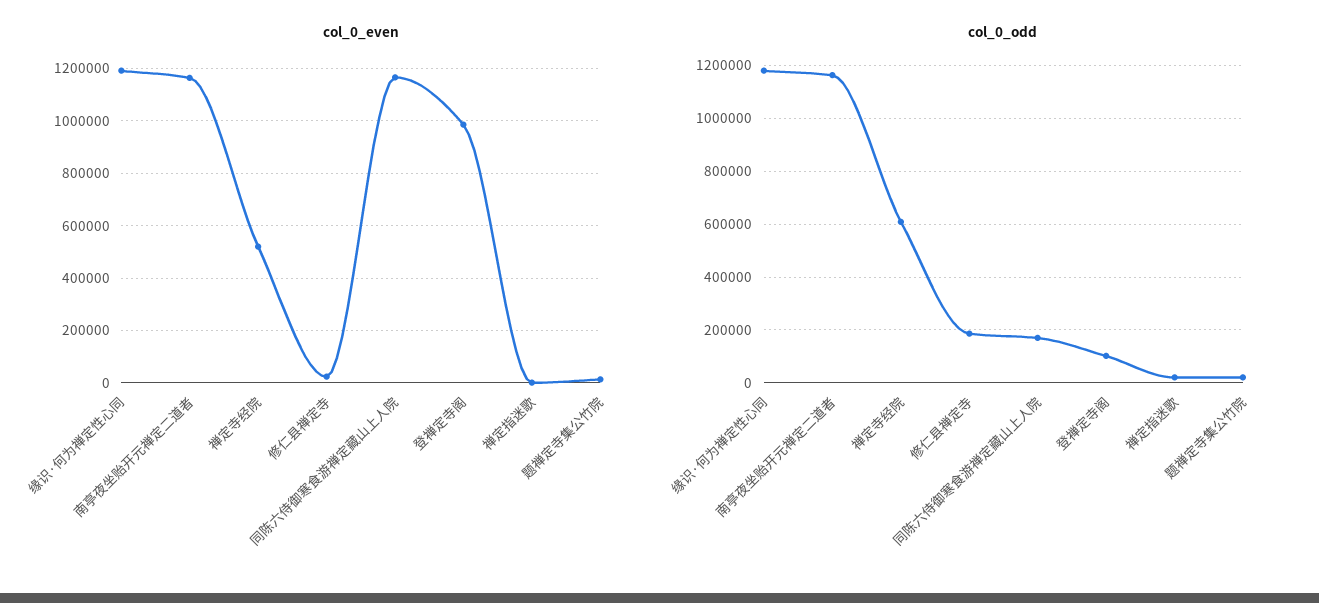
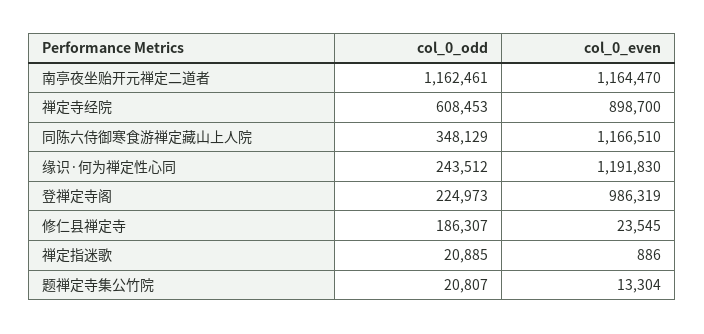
col_0_even, 禅定寺经院: 525000 -> 898700
col_0_odd, 缘识·何为禅定性心同: 1175000 -> 243512
col_0_odd, 同陈六侍御寒食游禅定藏山上人院: 175000 -> 348129
col_0_odd, 登禅定寺阁: 100000 -> 224973

